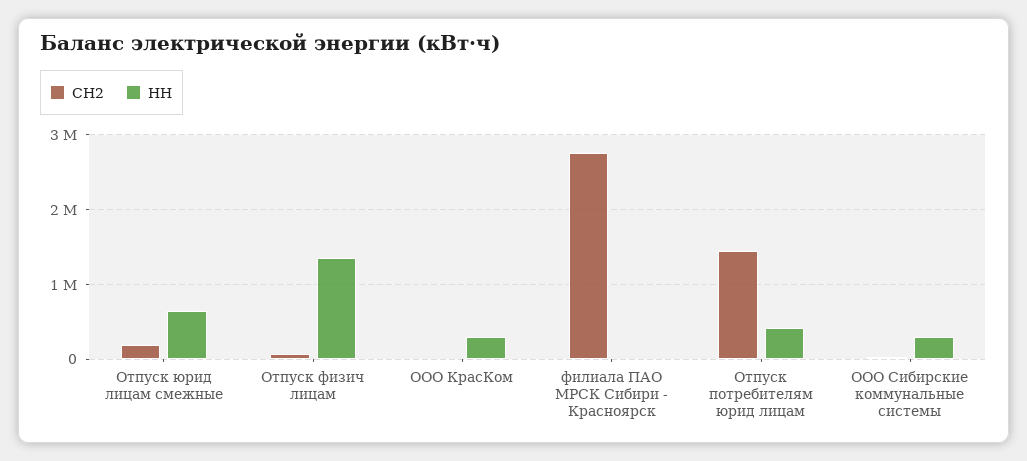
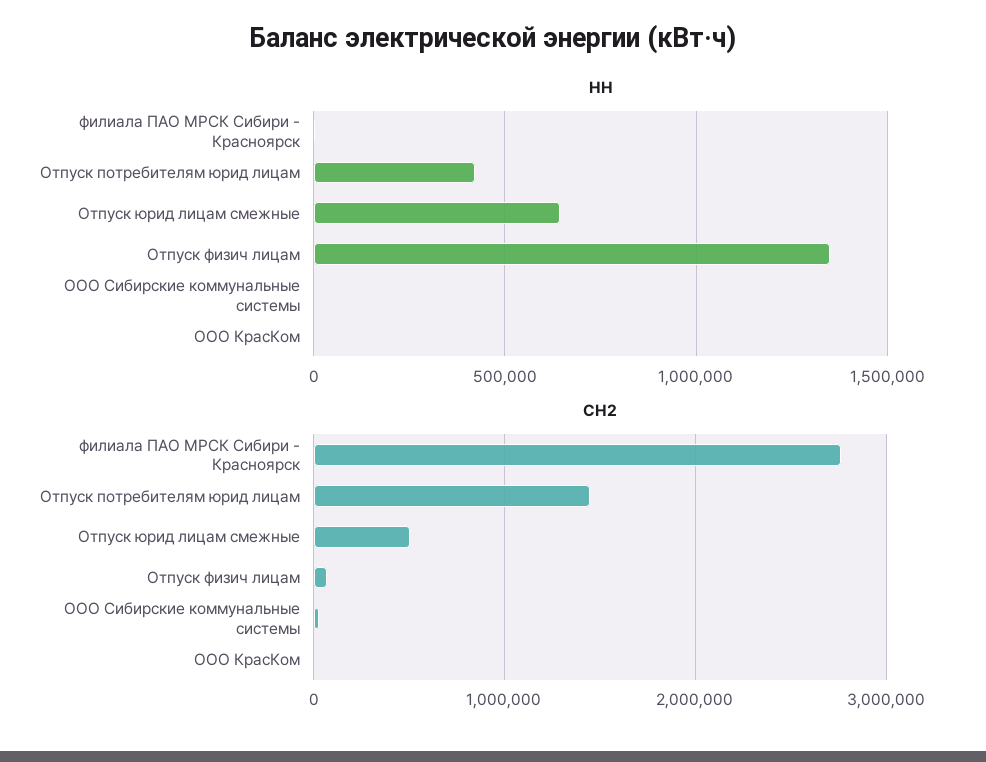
СН2, Отпуск юрид лицам смежные: 200000 -> 500000
НН, ООО КрасКом: 300000 -> 0
НН, ООО Сибирские коммунальные системы: 300000 -> 0

